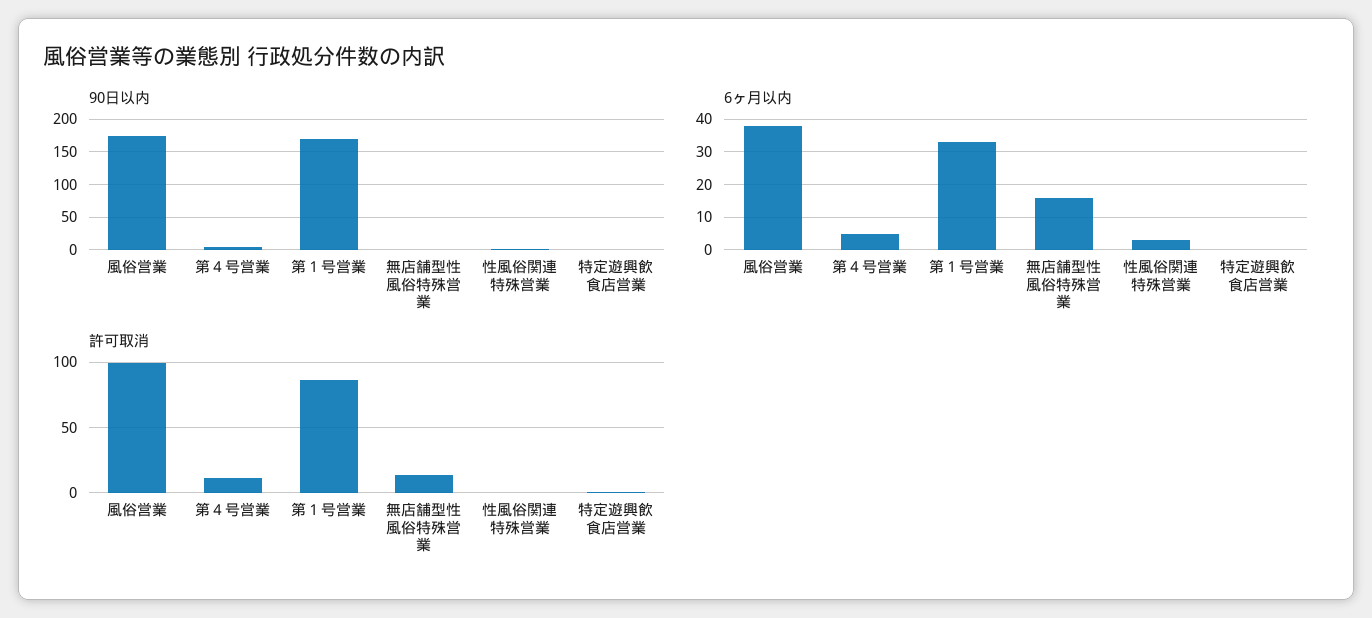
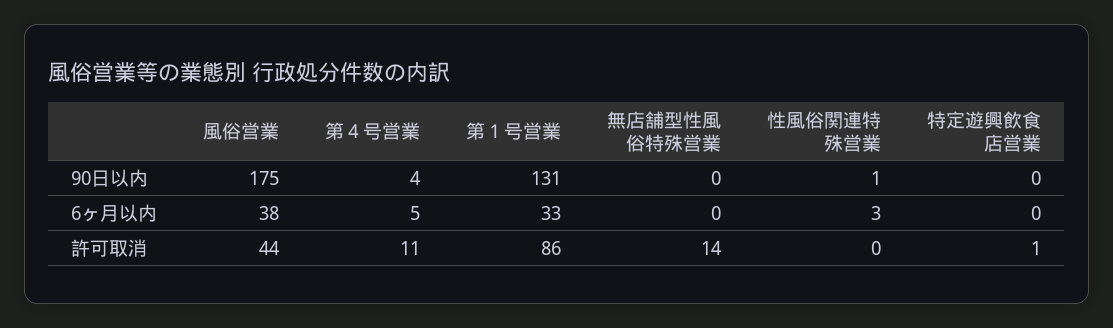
90日以内, 第１号営業: 170 -> 131
6ヶ月以内, 無店舗型性風俗特殊営業: 15 -> 0
許可取消, 風俗営業: 100 -> 44

